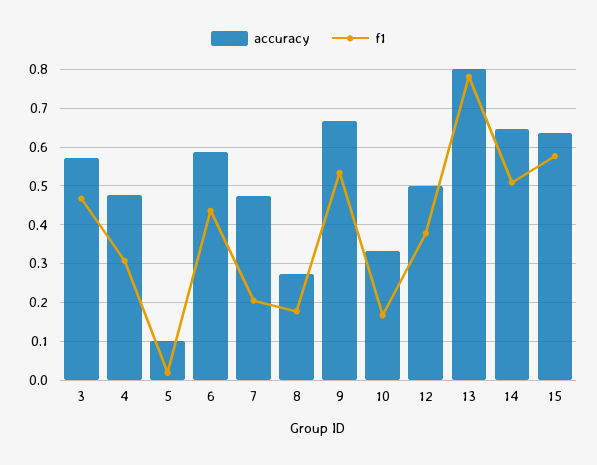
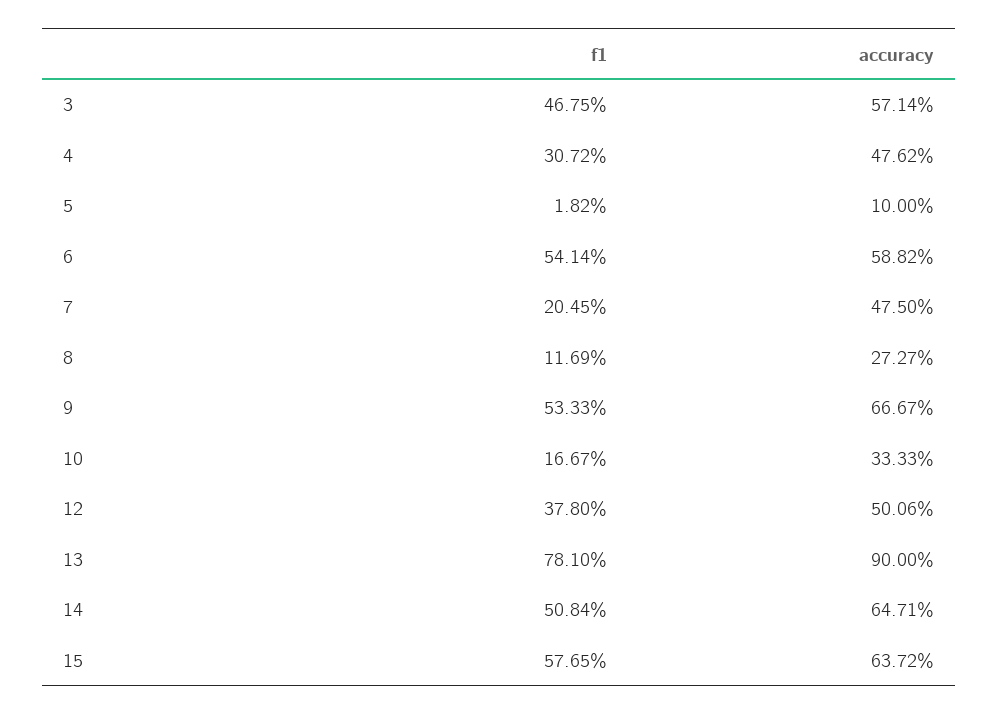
f1, 6: 0.44 -> 0.5414
f1, 8: 0.18 -> 0.1169
accuracy, 13: 0.8 -> 0.9

